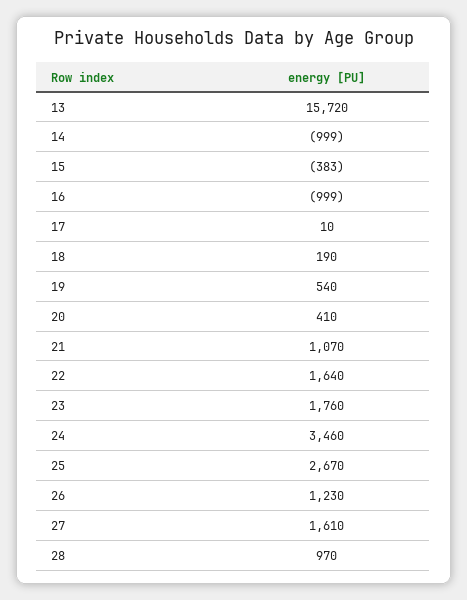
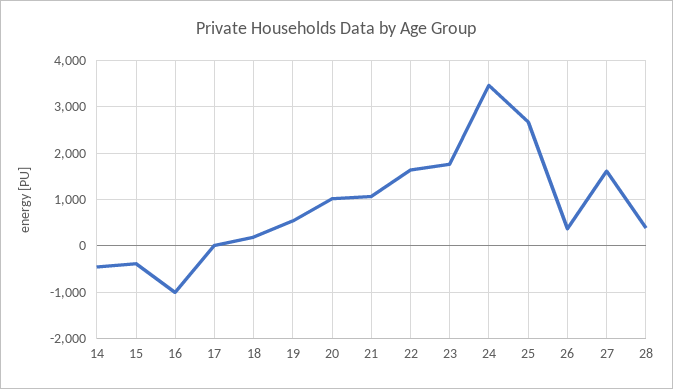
13: 15720 -> none
14: -999 -> -400
20: 410 -> 1000
26: 1230 -> 400
28: 970 -> 400

